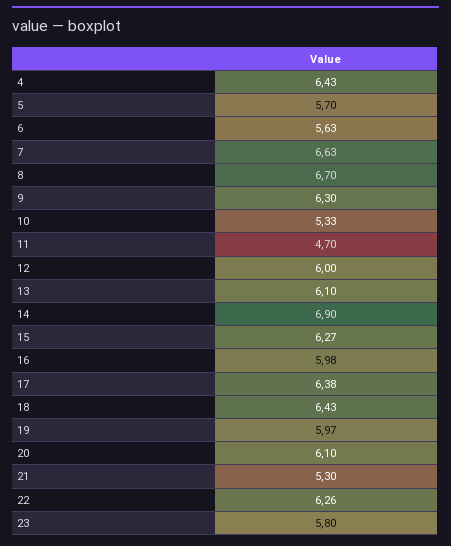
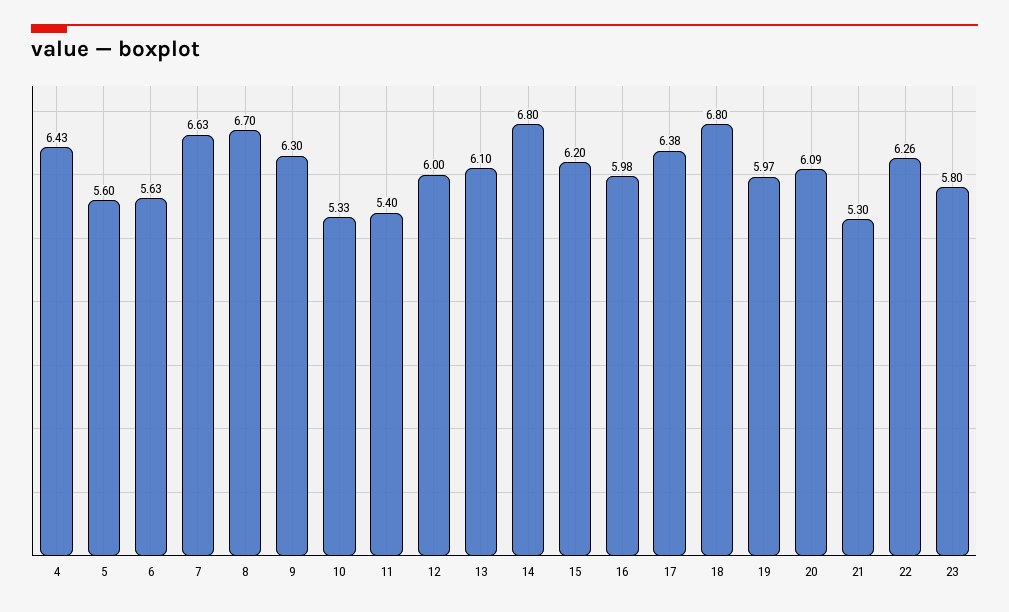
5: 5.7 -> 5.6
11: 4.7 -> 5.4
14: 6.9 -> 6.8
15: 6.27 -> 6.2
18: 6.43 -> 6.8
20: 6.1 -> 6.09

